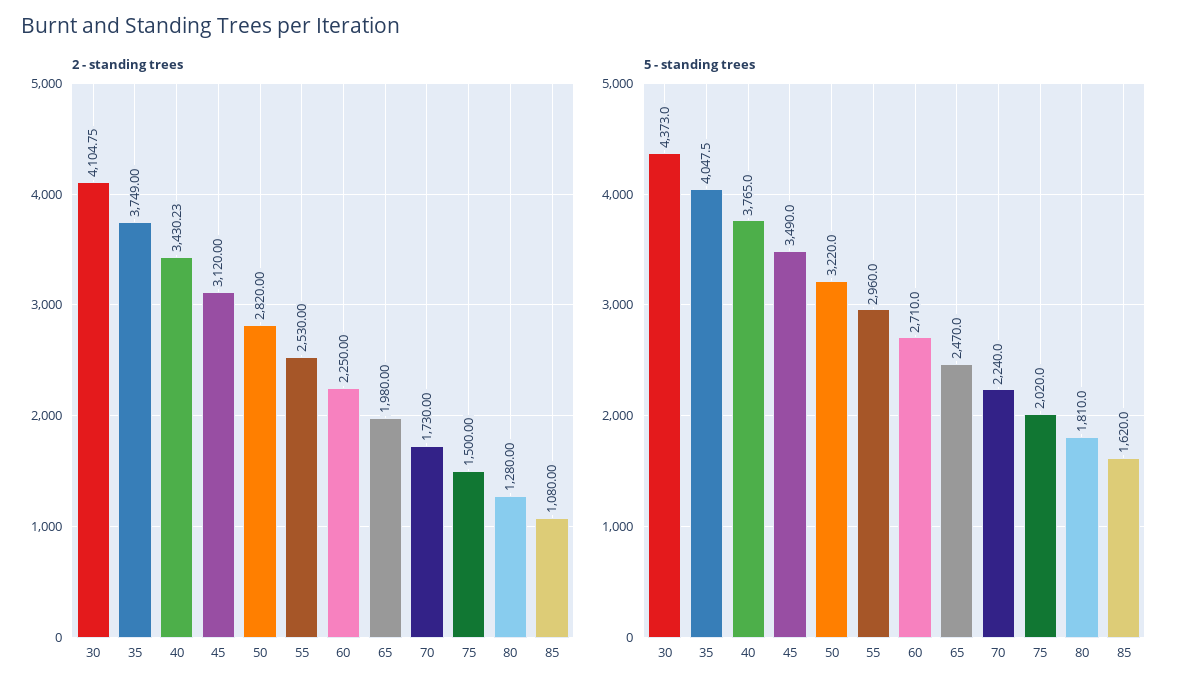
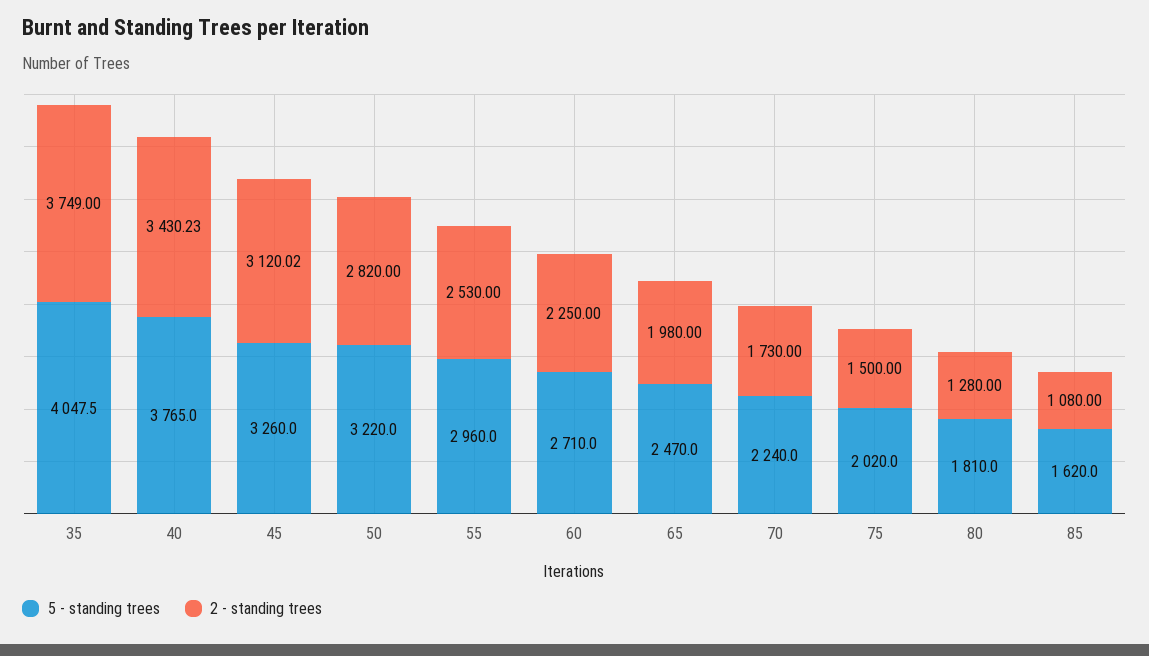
2 - standing trees, 30: 4104.75 -> none
2 - standing trees, 45: 3120 -> 3120.02
5 - standing trees, 30: 4373 -> none
5 - standing trees, 45: 3490 -> 3260

